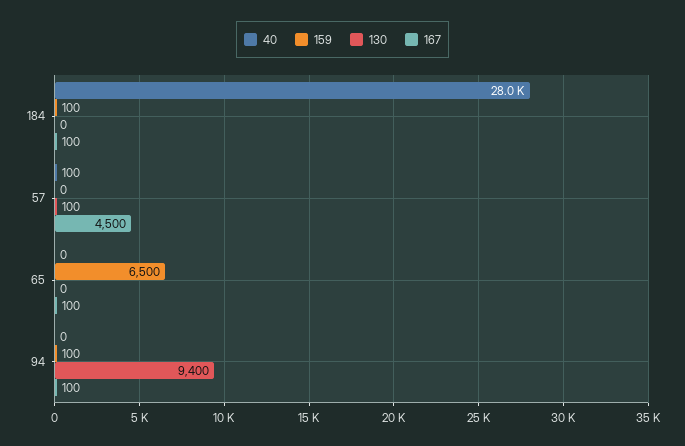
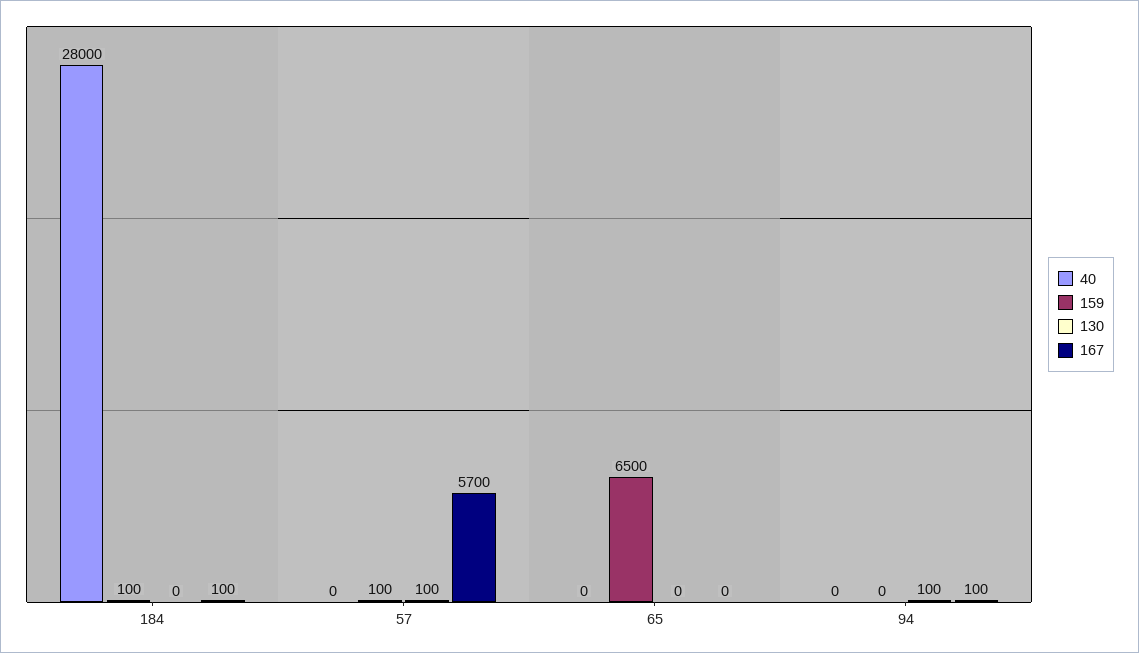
40, 57: 100 -> 0
159, 57: 0 -> 100
167, 57: 4500 -> 5700
167, 65: 100 -> 0
159, 94: 100 -> 0
130, 94: 9400 -> 100

